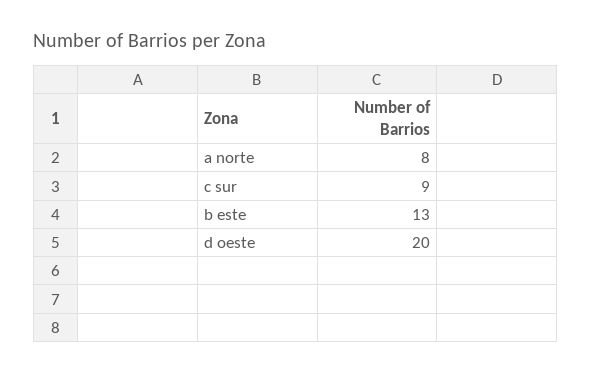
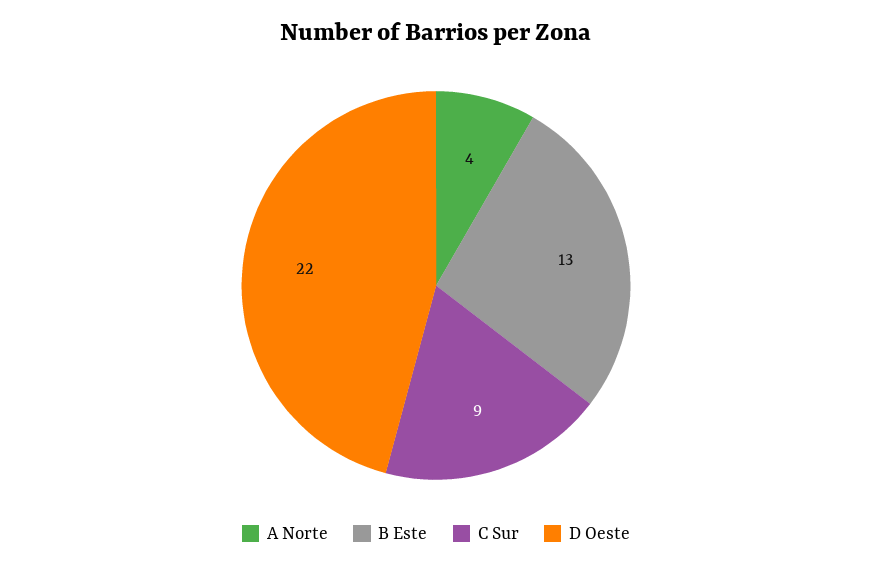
a norte: 8 -> 4
d oeste: 20 -> 22

